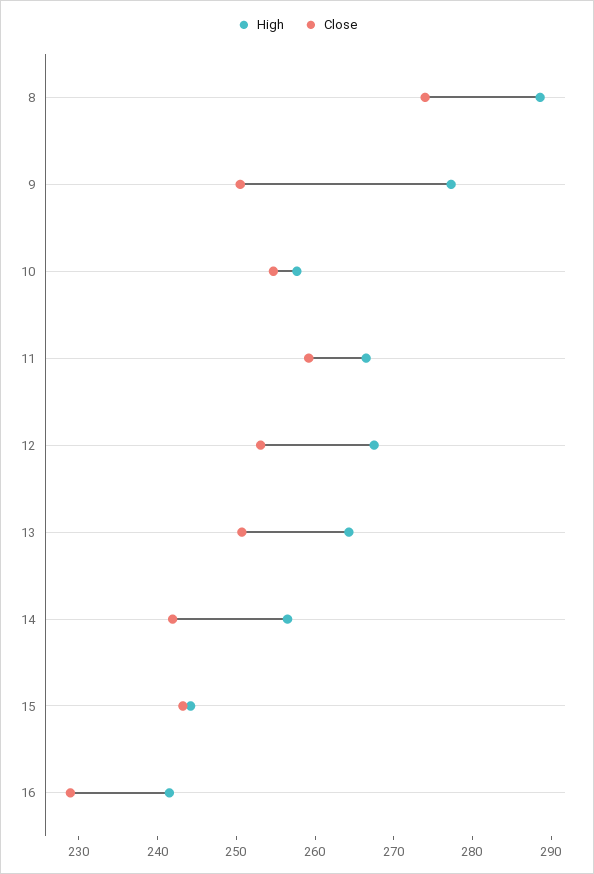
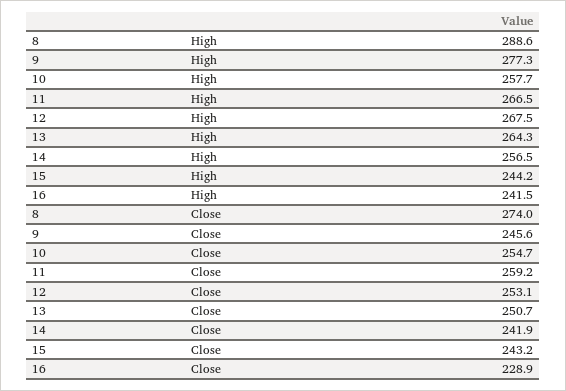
Close, 9: 250 -> 245.6

